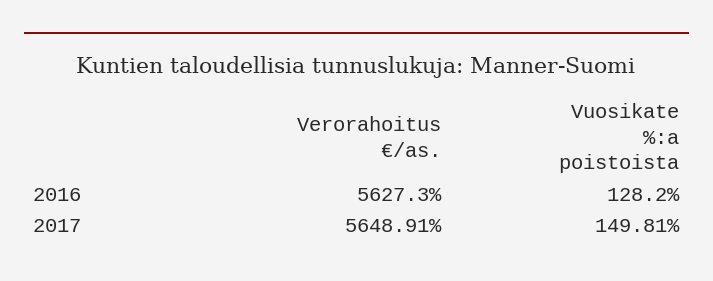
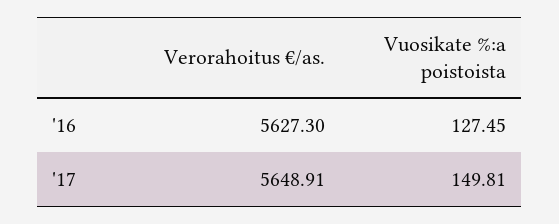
Vuosikate %:a poistoista, 2016: 128.2 -> 127.45

